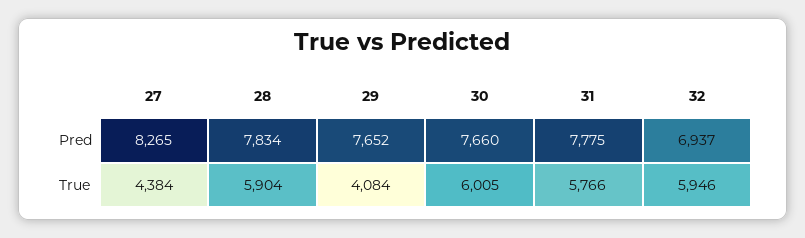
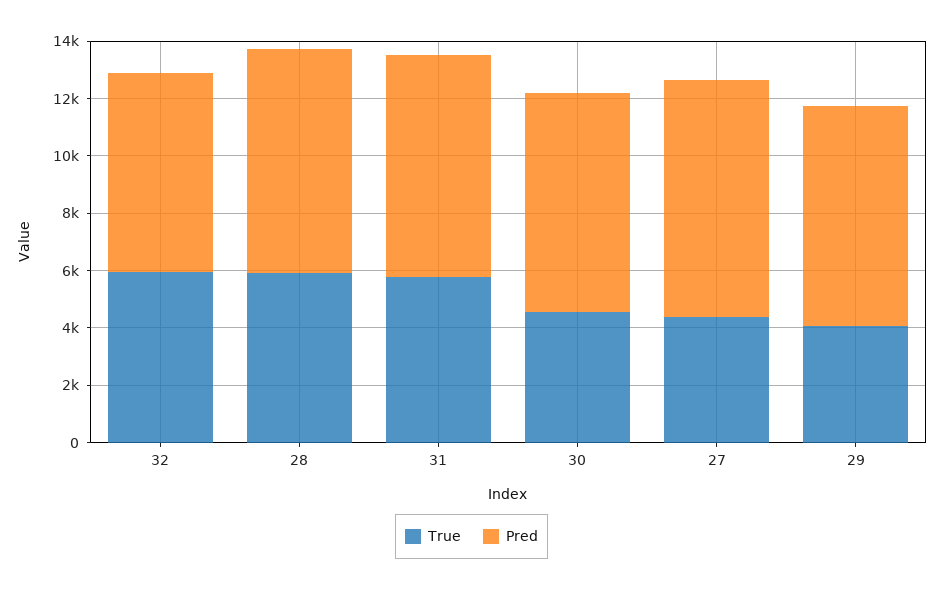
True, 30: 6005 -> 4500

